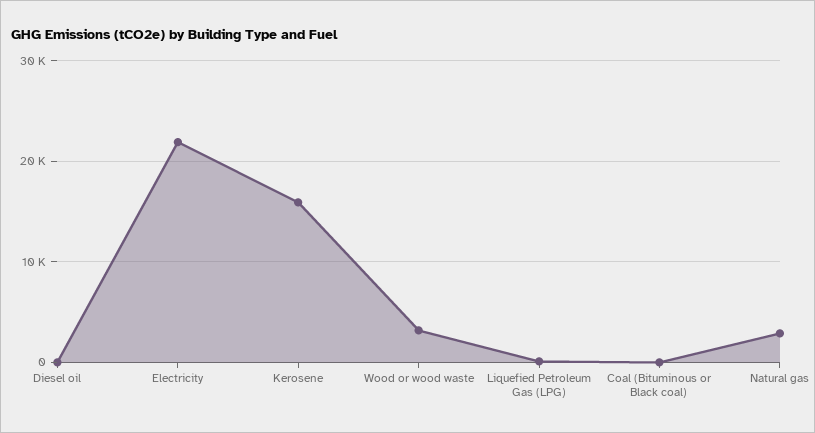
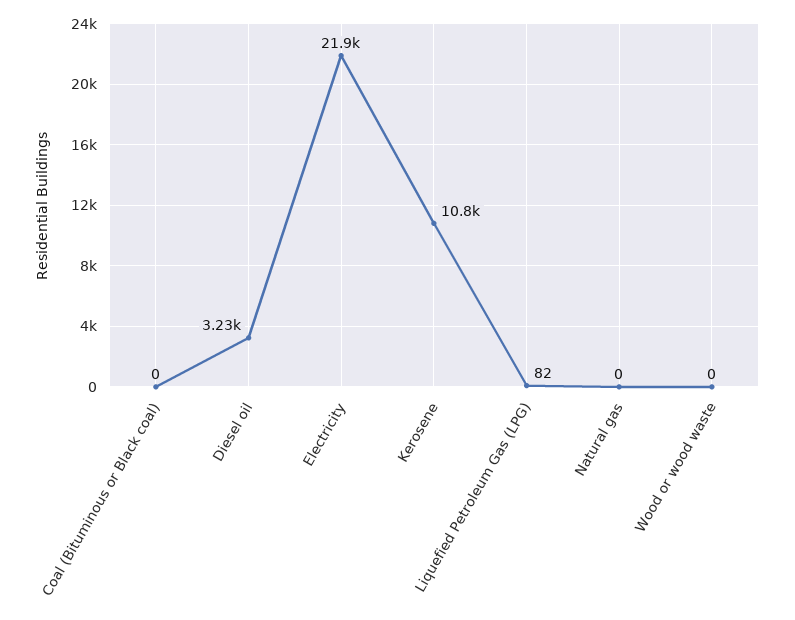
Diesel oil: 0 -> 3230
Kerosene: 16000 -> 10800
Wood or wood waste: 3000 -> 0
Natural gas: 3000 -> 0

